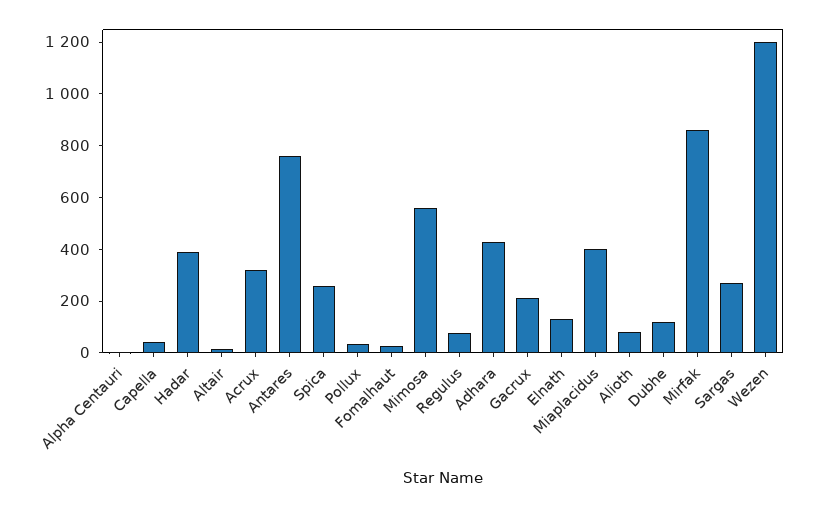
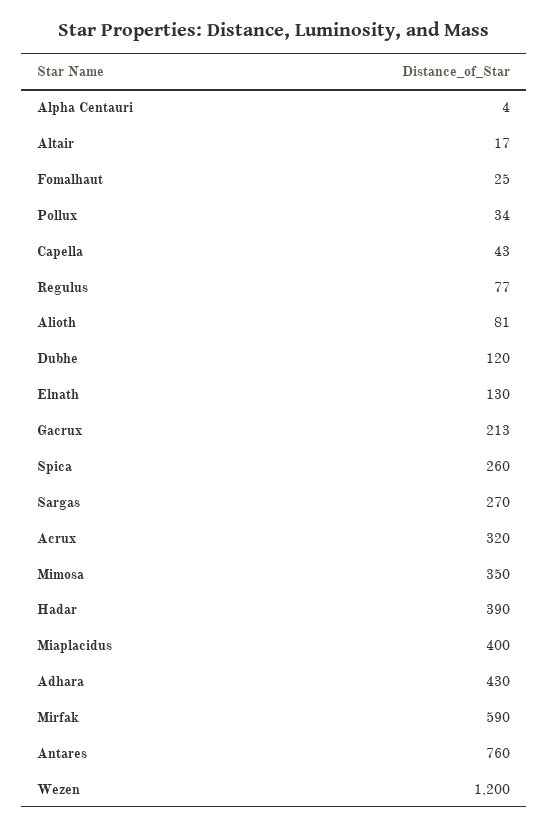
Mimosa: 550 -> 350
Mirfak: 850 -> 590

